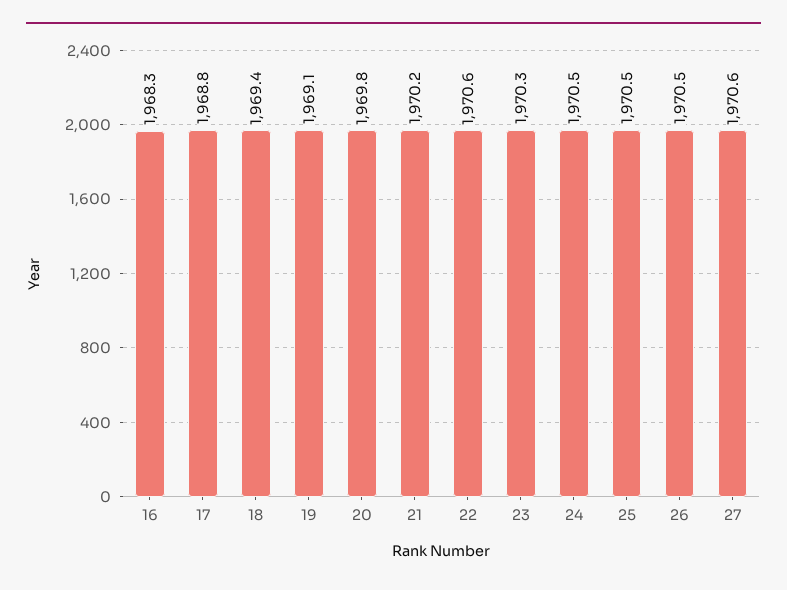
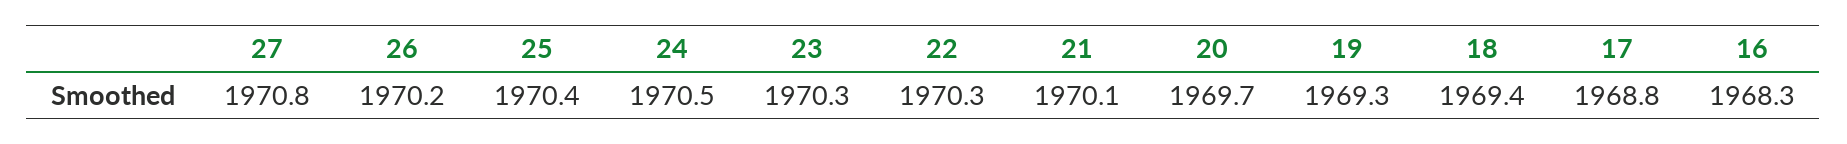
19: 1969.1 -> 1969.3
20: 1969.8 -> 1969.7
21: 1970.2 -> 1970.1
22: 1970.6 -> 1970.3
25: 1970.5 -> 1970.4
26: 1970.5 -> 1970.2
27: 1970.6 -> 1970.8

